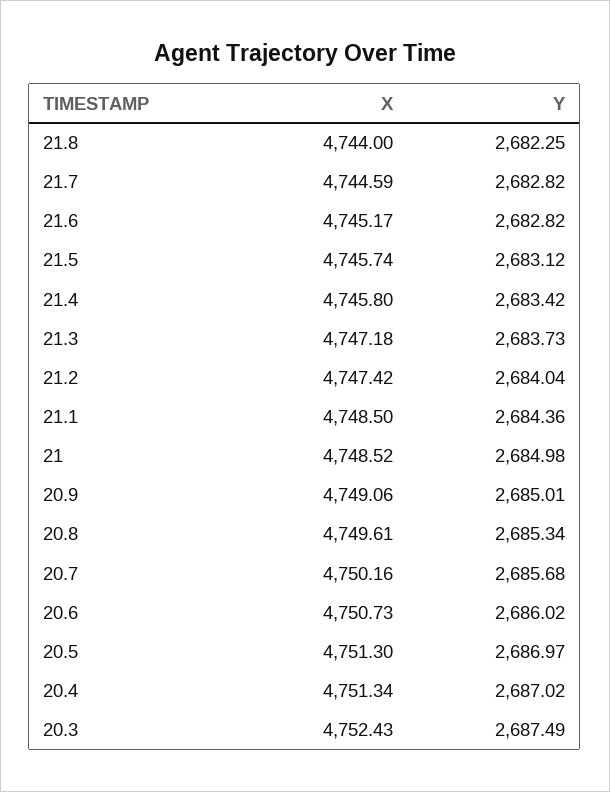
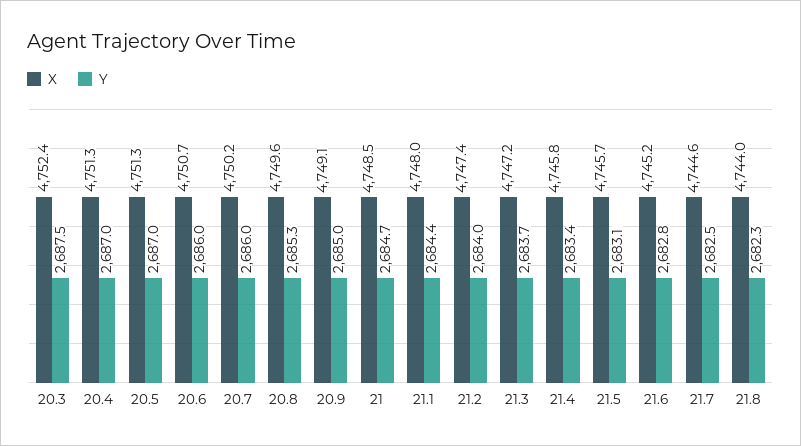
Y, 21.7: 2682.82 -> 2682.5
X, 21.1: 4748.5 -> 4748
Y, 21: 2684.98 -> 2684.7
Y, 20.7: 2685.68 -> 2686

